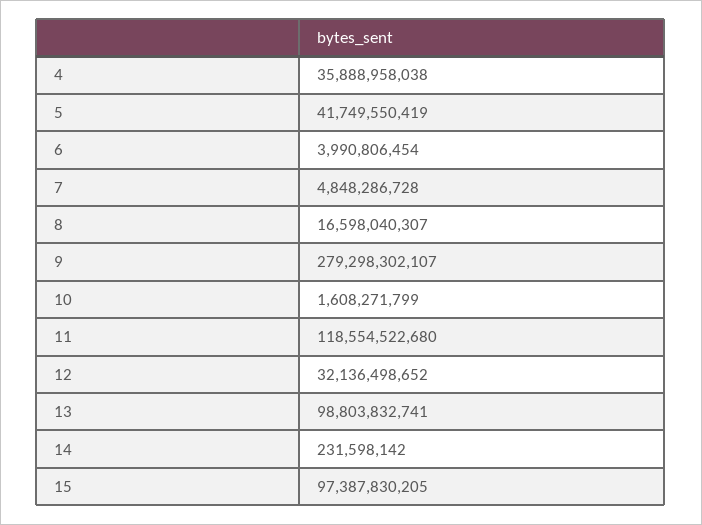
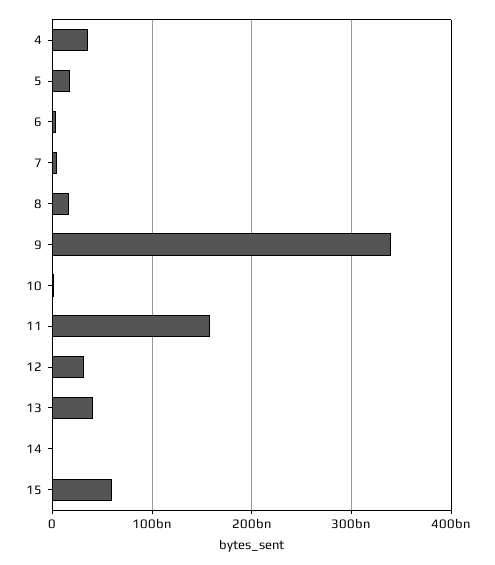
5: 41749550419 -> 20000000000
9: 279298302107 -> 340000000000
11: 118554522680 -> 160000000000
13: 98803832741 -> 40000000000
15: 97387830205 -> 60000000000

